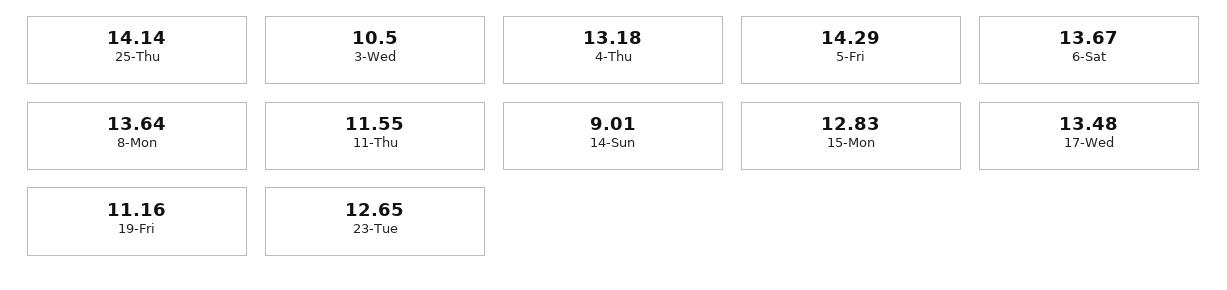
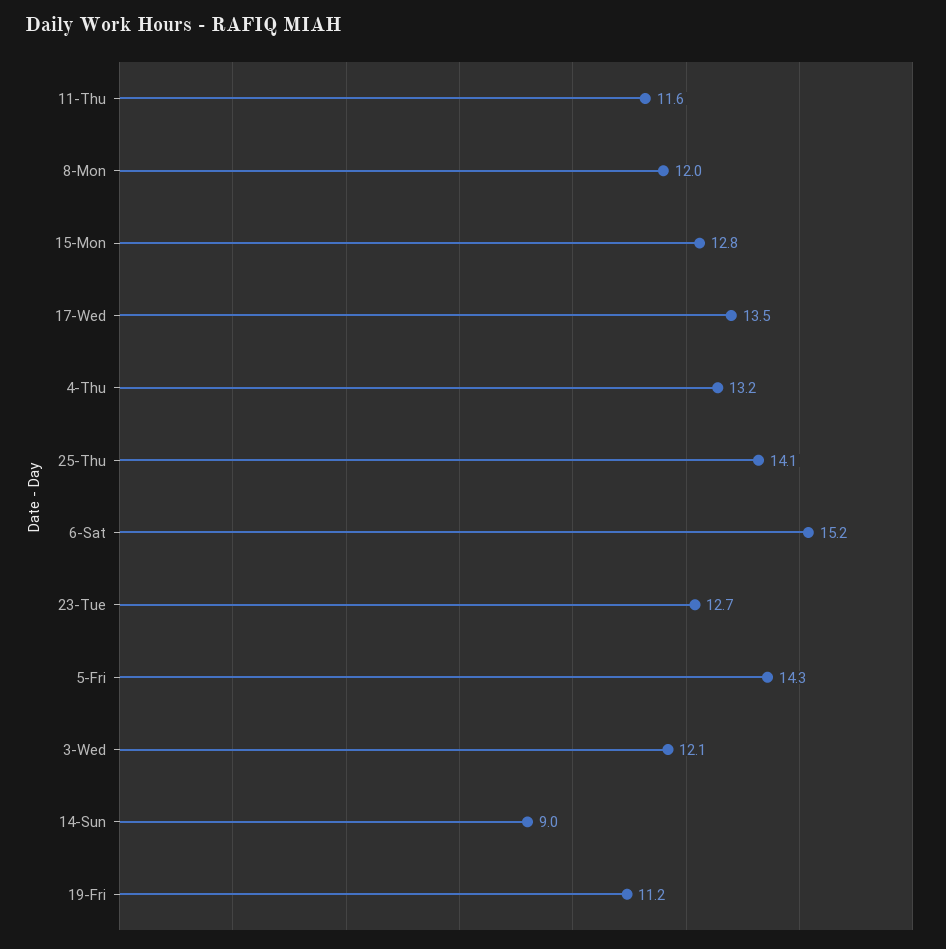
3-Wed: 10.5 -> 12.1
6-Sat: 13.67 -> 15.2
8-Mon: 13.64 -> 12

